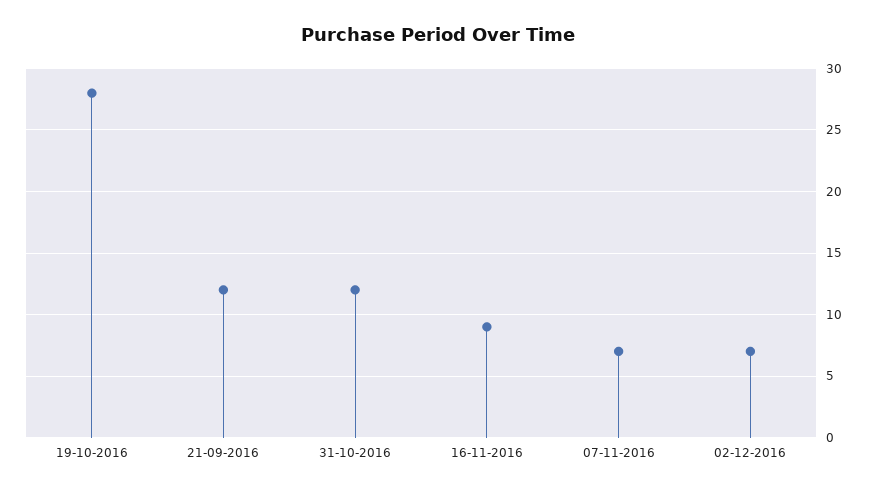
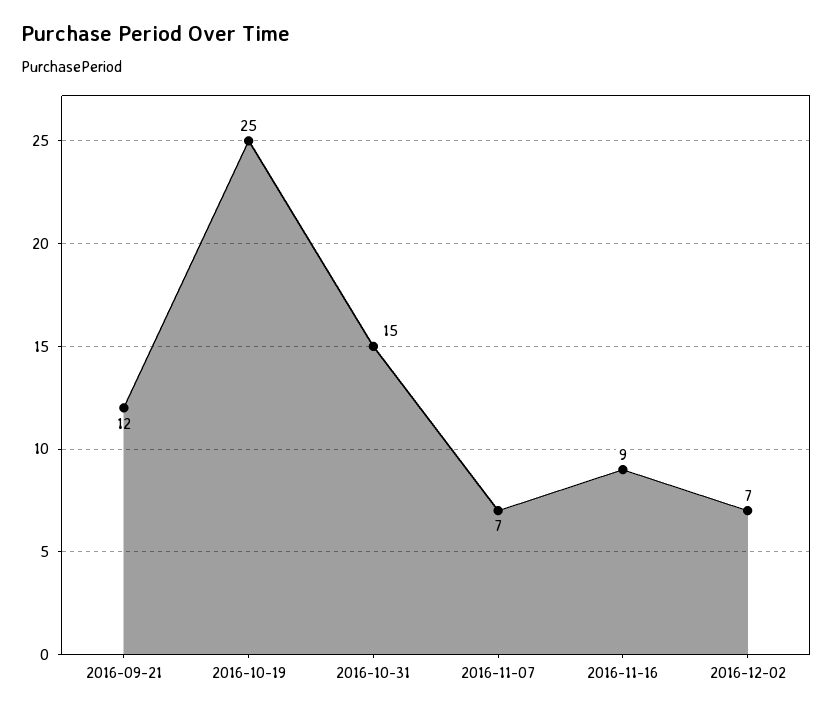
19-10-2016: 28 -> 25
31-10-2016: 12 -> 15

